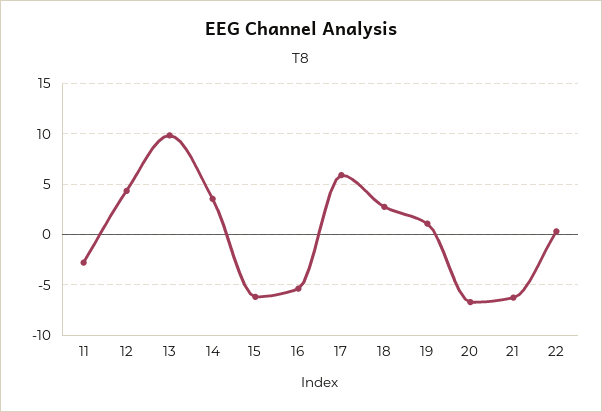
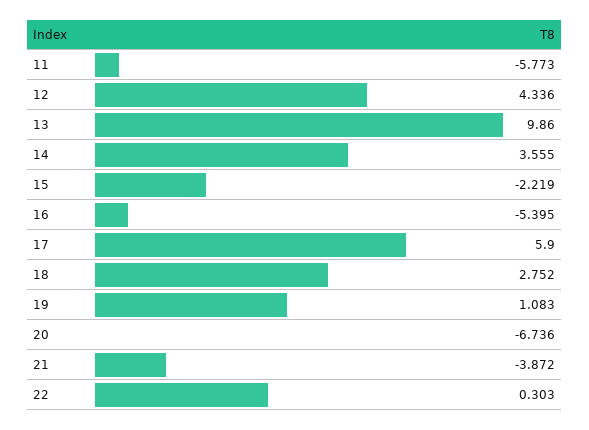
11: -3 -> -5.773
15: -6 -> -2.219
21: -6 -> -3.872

